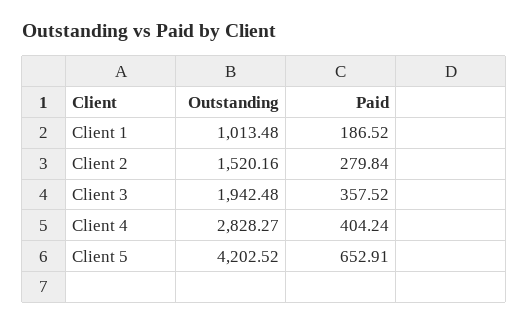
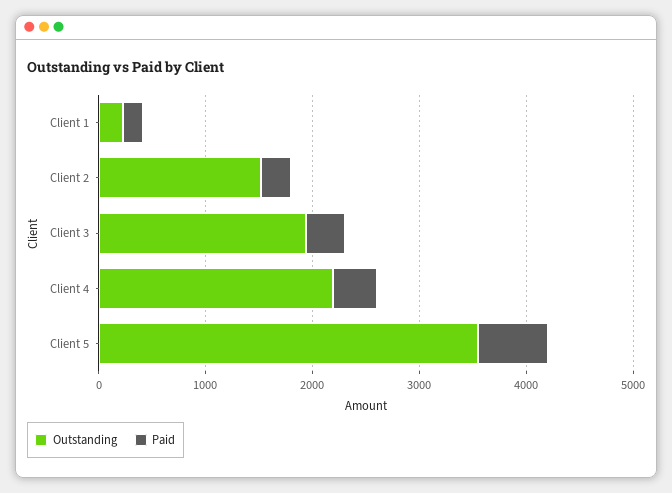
Outstanding, Client 1: 1013.48 -> 200
Outstanding, Client 4: 2828.27 -> 2200
Outstanding, Client 5: 4202.52 -> 3600

